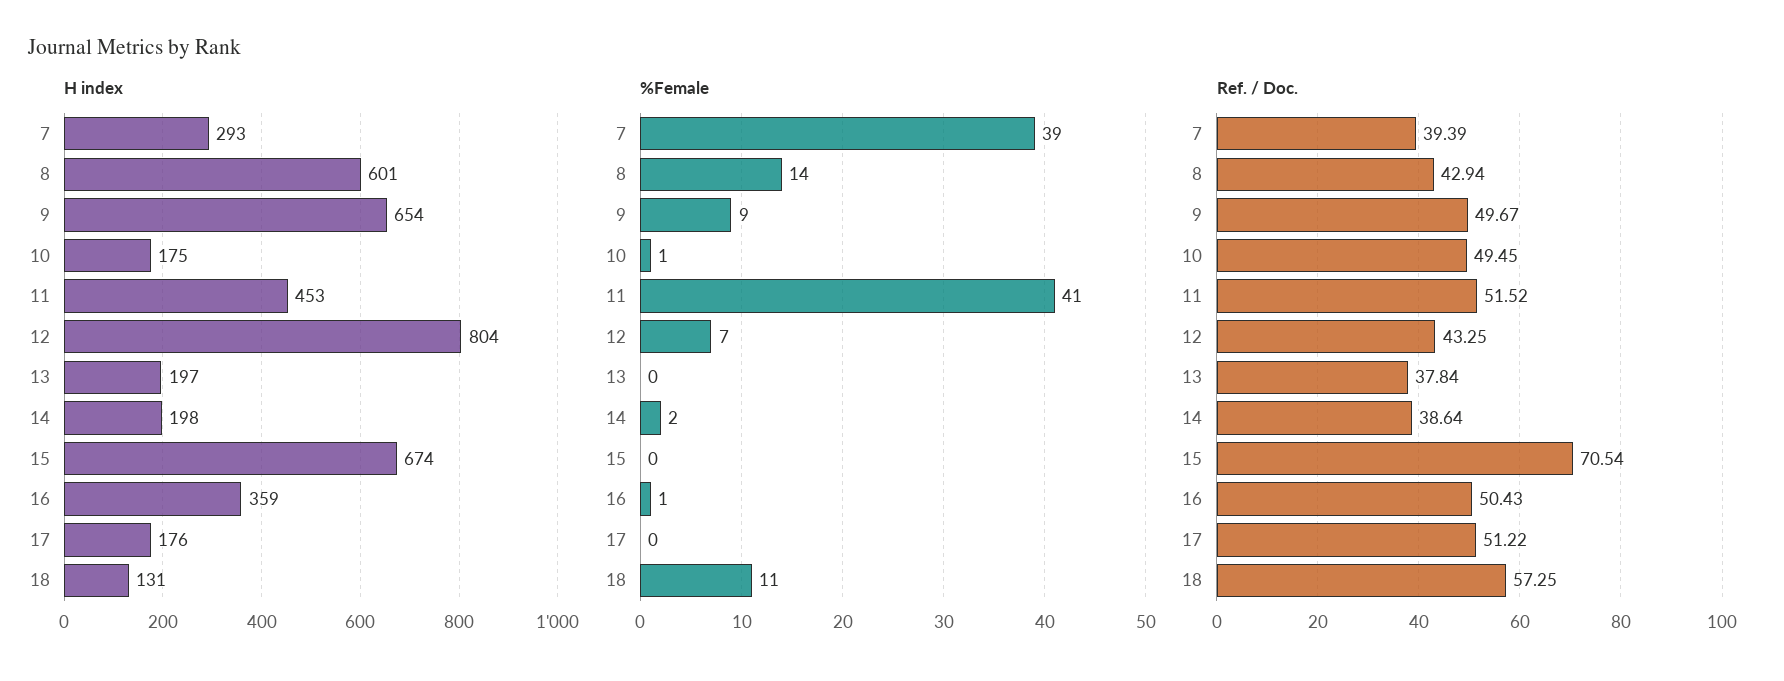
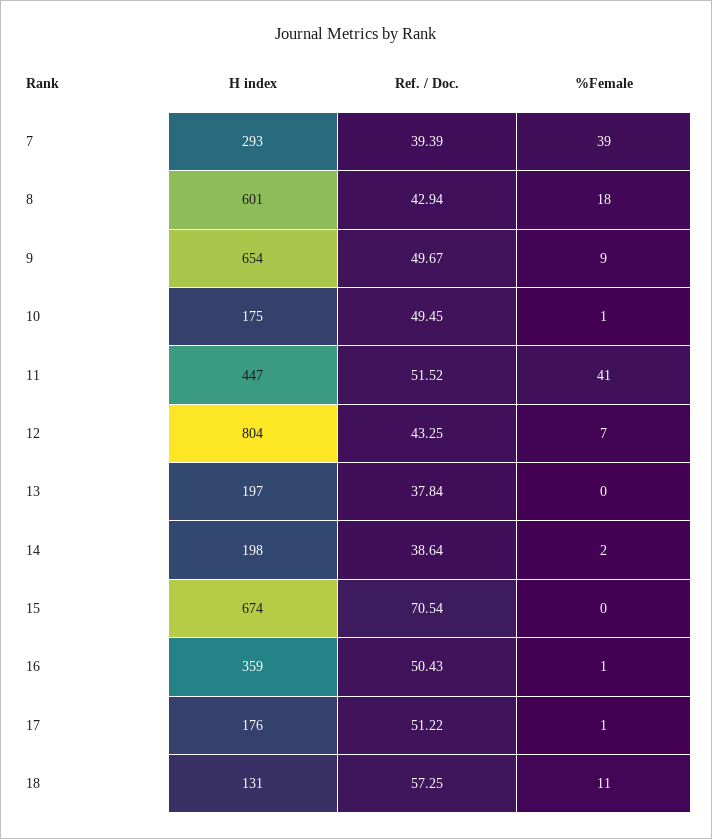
H index, 11: 453 -> 447
%Female, 8: 14 -> 18
%Female, 17: 0 -> 1

